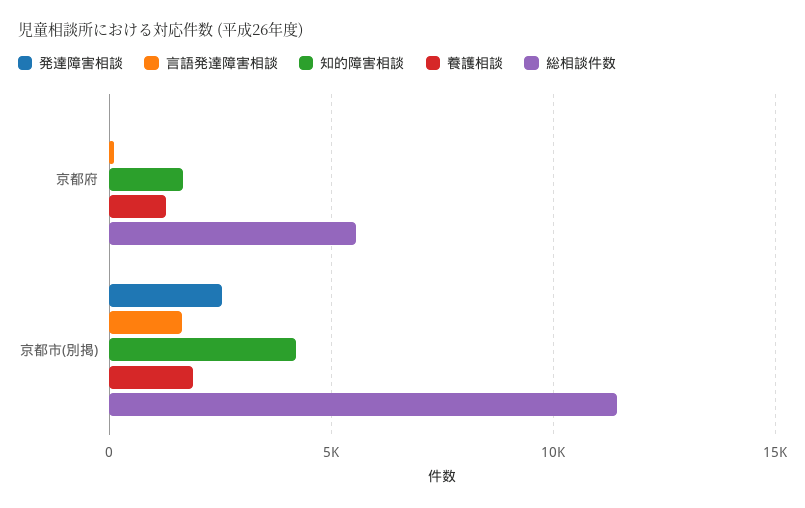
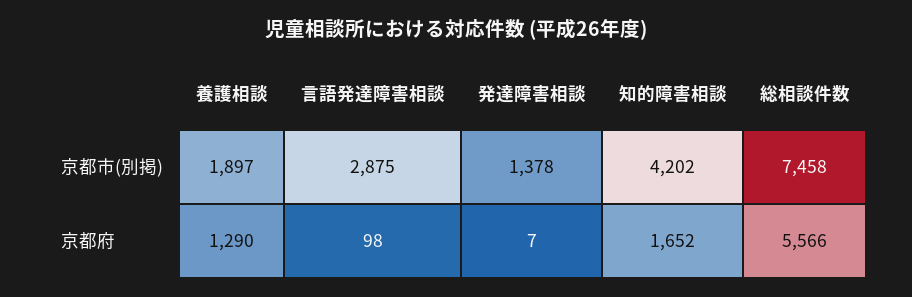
発達障害相談, 京都市(別掲): 2500 -> 1378
言語発達障害相談, 京都市(別掲): 1500 -> 2875
総相談件数, 京都市(別掲): 11500 -> 7458

